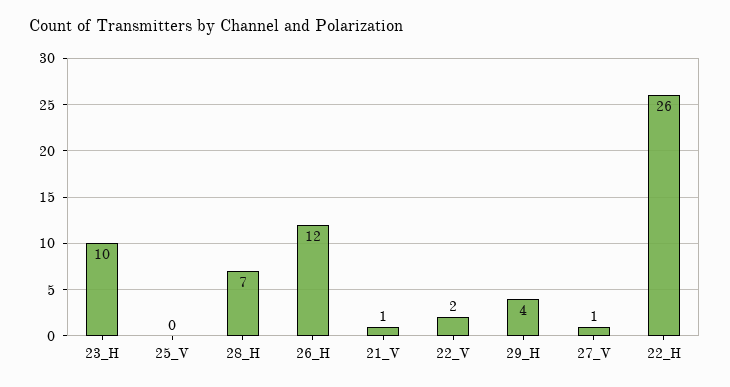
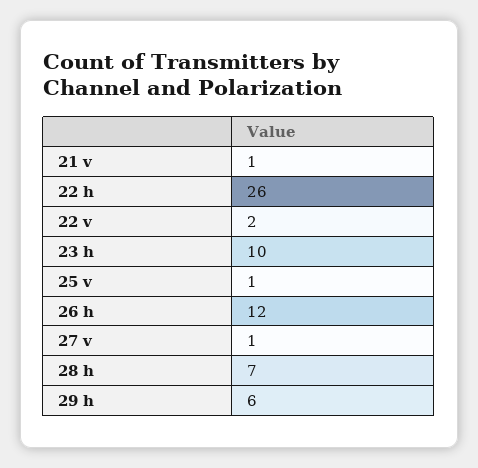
25_V: 0 -> 1
29_H: 4 -> 6

